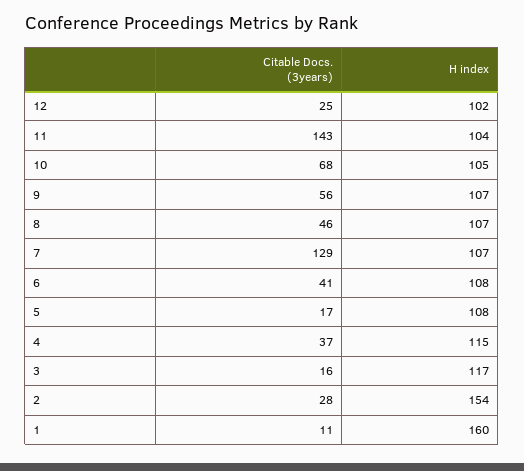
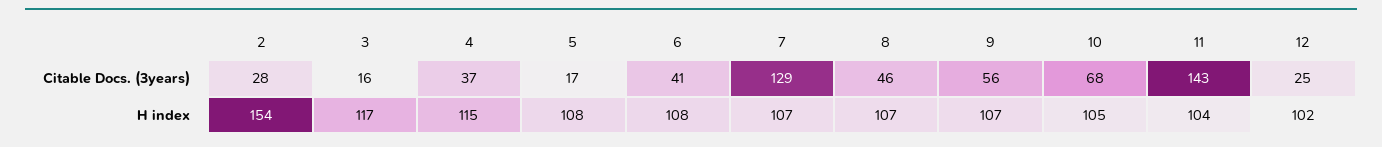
Citable Docs. (3years), 1: 11 -> none
H index, 1: 160 -> none

